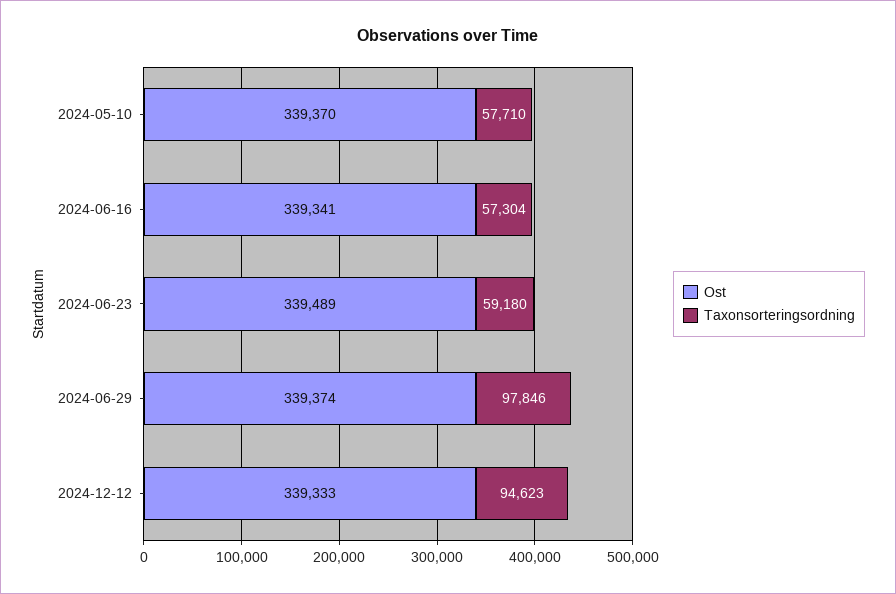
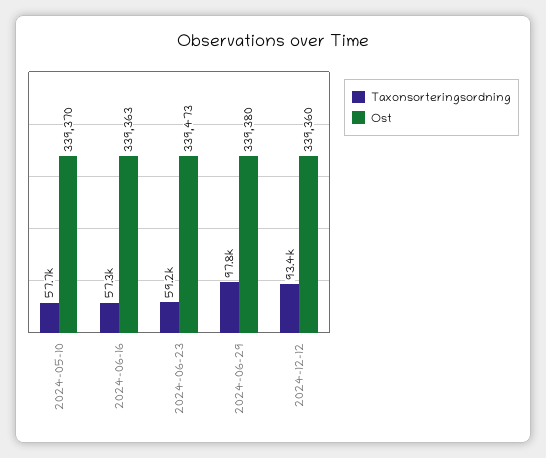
Ost, 2024-06-16: 339341 -> 339363
Ost, 2024-06-23: 339489 -> 339473
Ost, 2024-06-29: 339374 -> 339380
Ost, 2024-12-12: 339333 -> 339360
Taxonsorteringsordning, 2024-12-12: 94623 -> 93400

